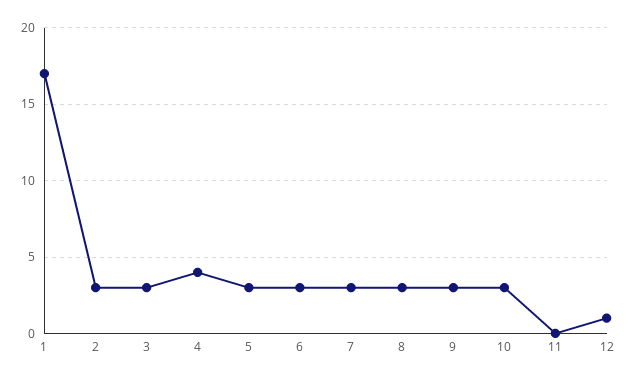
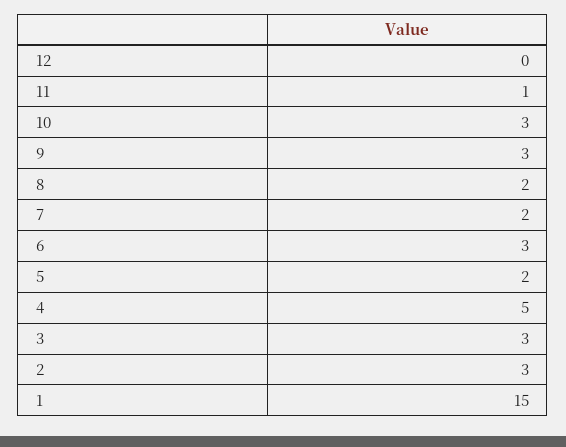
1: 17 -> 15
4: 4 -> 5
5: 3 -> 2
7: 3 -> 2
8: 3 -> 2
11: 0 -> 1
12: 1 -> 0

